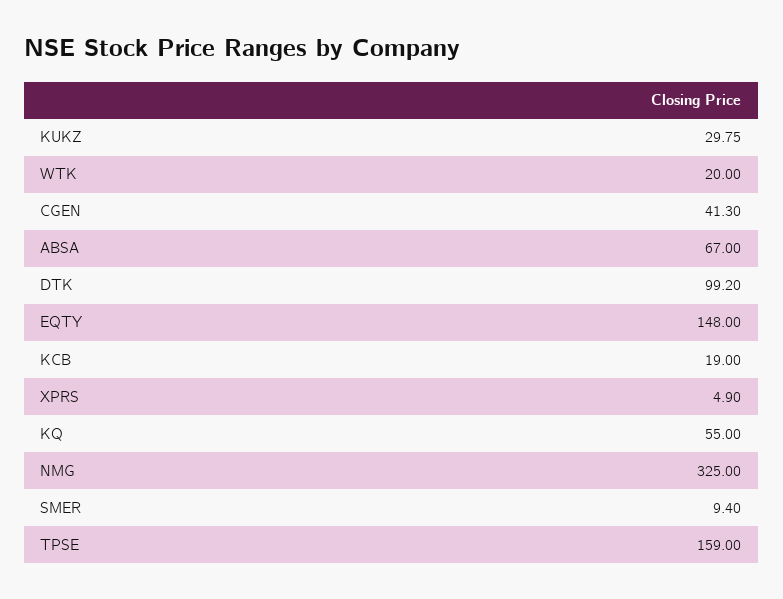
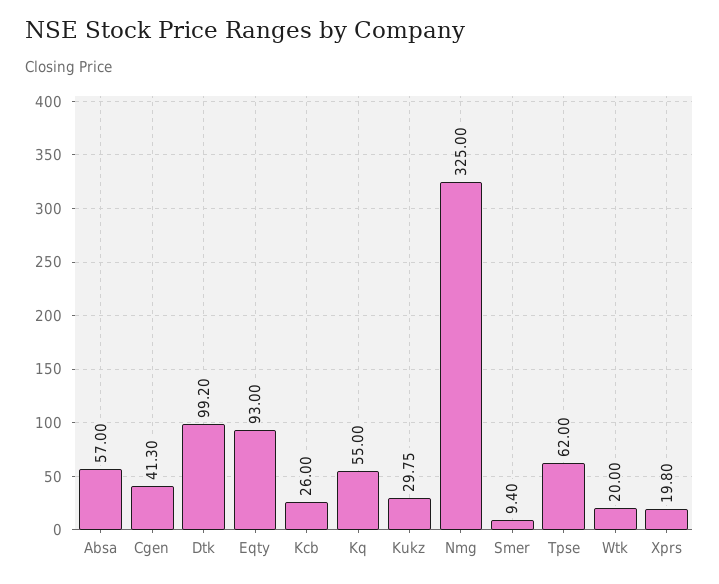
ABSA: 67 -> 57
EQTY: 148 -> 93
KCB: 19 -> 26
XPRS: 4.9 -> 19.8
TPSE: 159 -> 62

